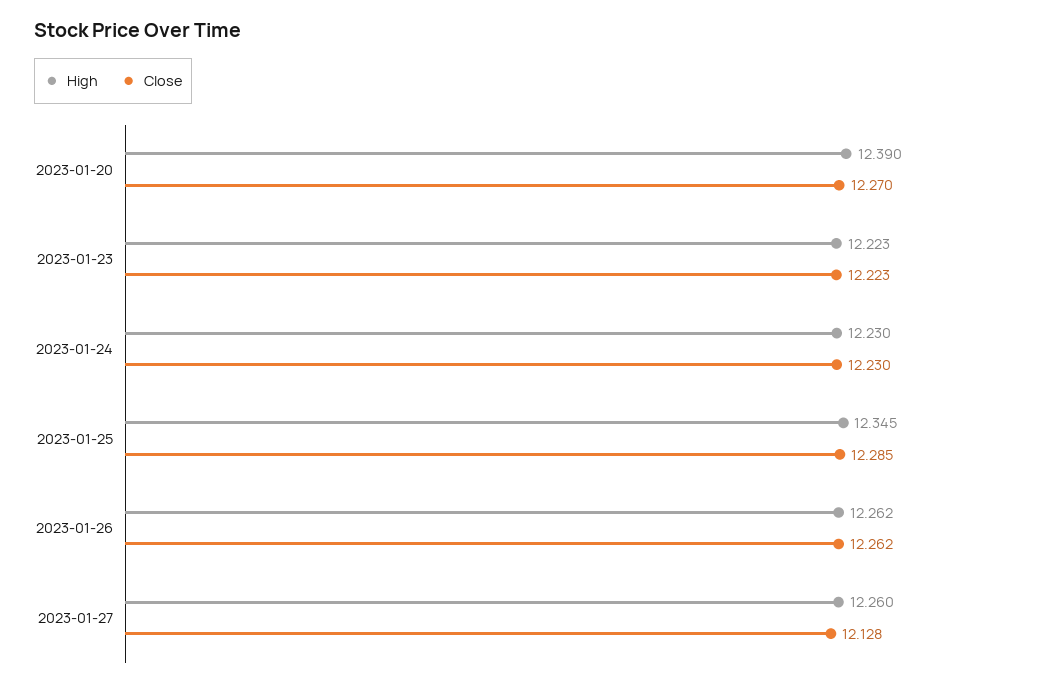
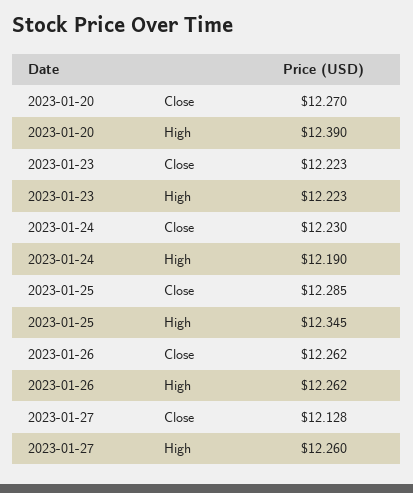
High, 2023-01-24: 12.23 -> 12.19

